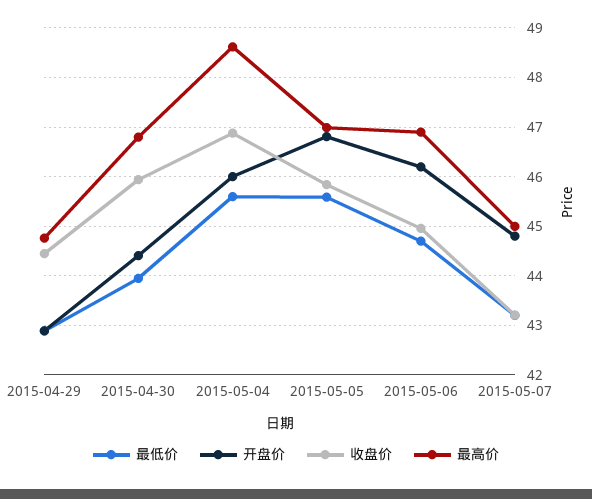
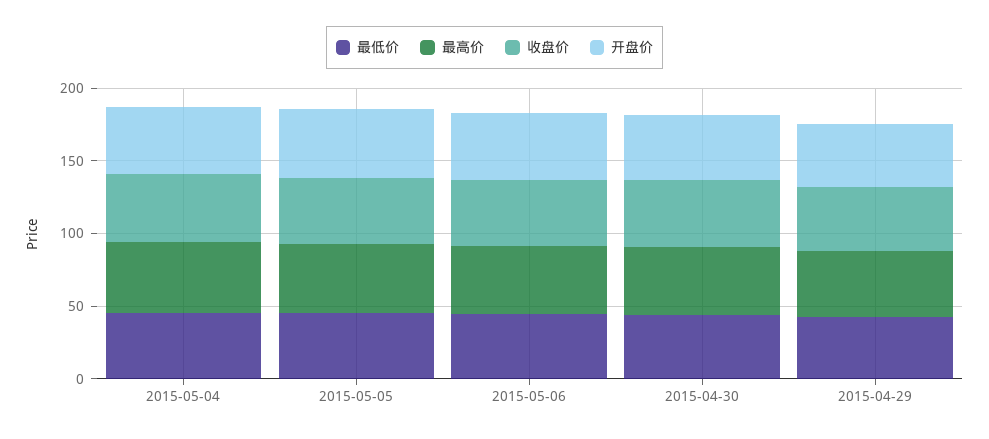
最低价, 2015-05-07: 43.2 -> none
开盘价, 2015-05-07: 44.8 -> none
收盘价, 2015-05-07: 43.2 -> none
最高价, 2015-05-07: 45 -> none

